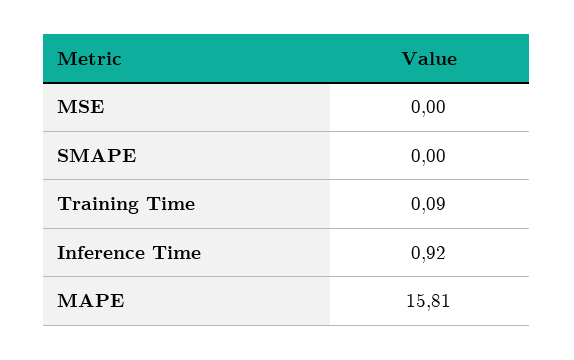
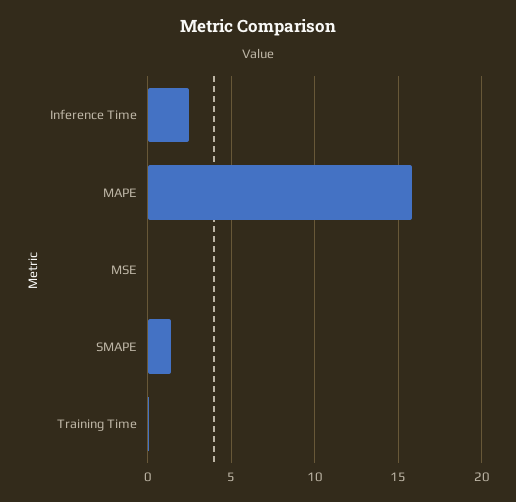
SMAPE: 0 -> 1.5
Inference Time: 0.92 -> 2.5

